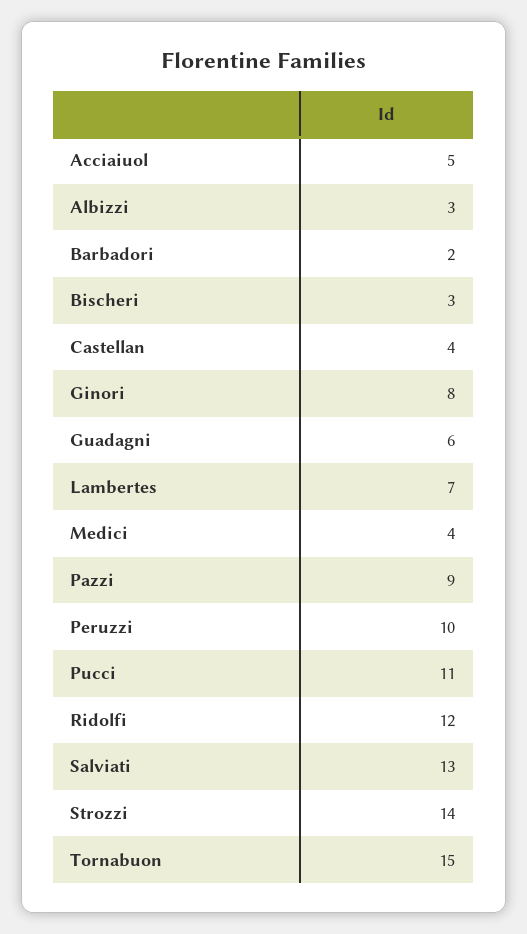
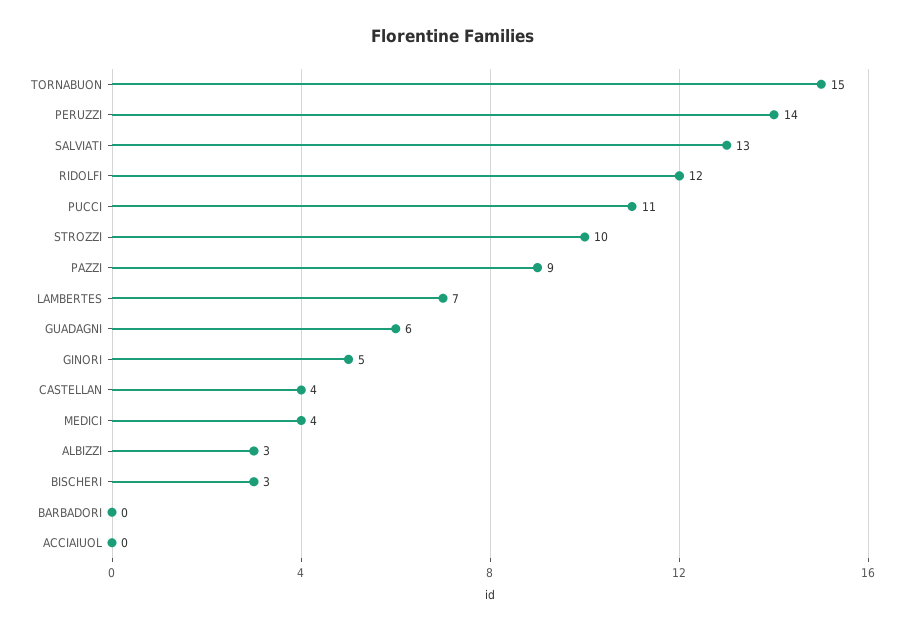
Acciaiuol: 5 -> 0
Barbadori: 2 -> 0
Ginori: 8 -> 5
Peruzzi: 10 -> 14
Strozzi: 14 -> 10

